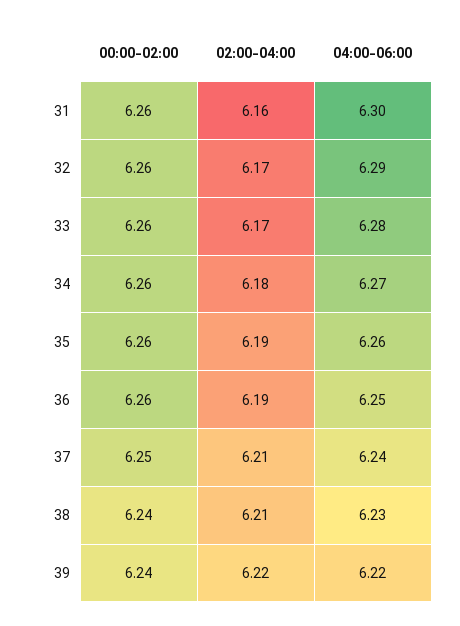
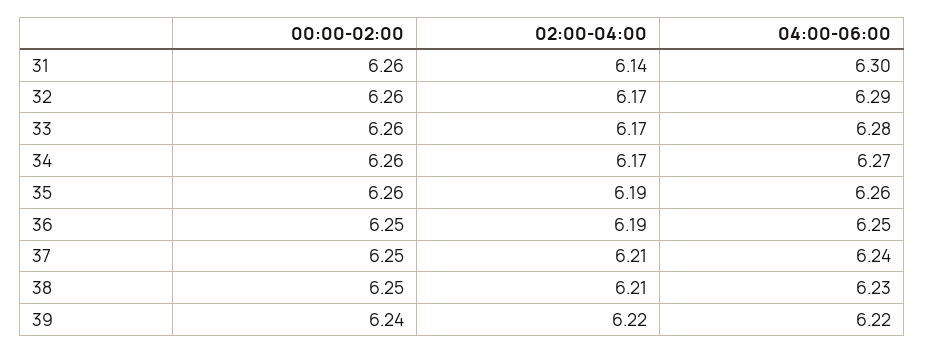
02:00-04:00, 31: 6.16 -> 6.14
02:00-04:00, 34: 6.18 -> 6.17
00:00-02:00, 36: 6.26 -> 6.25
00:00-02:00, 38: 6.24 -> 6.25

